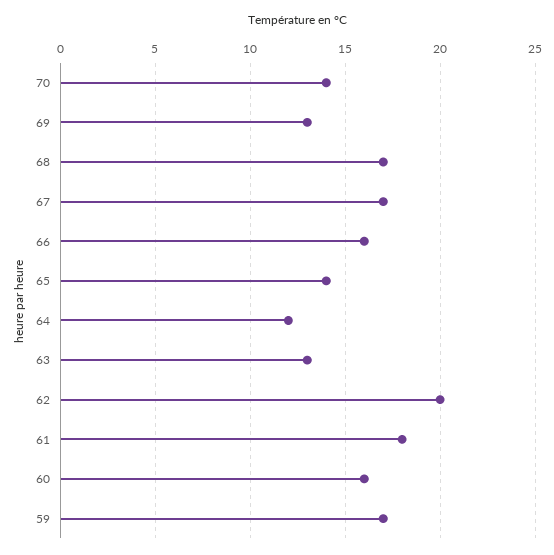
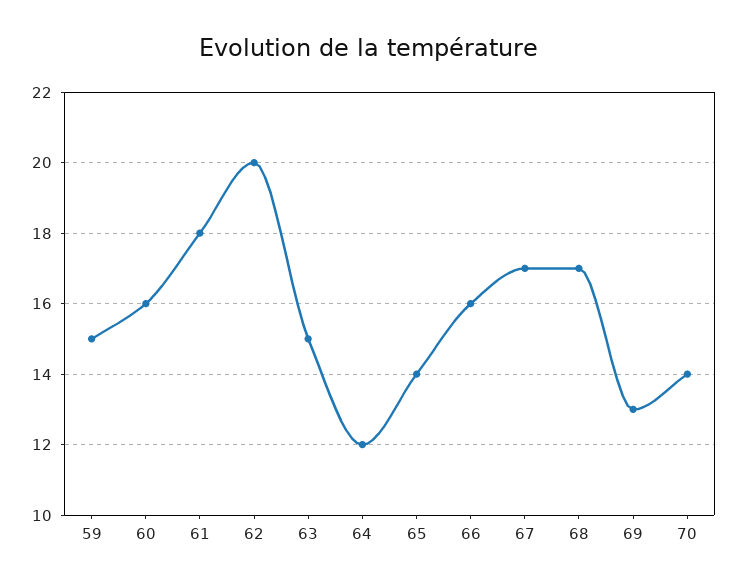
63: 13 -> 15
59: 17 -> 15

